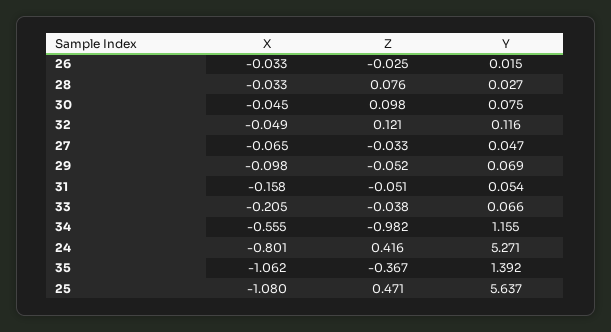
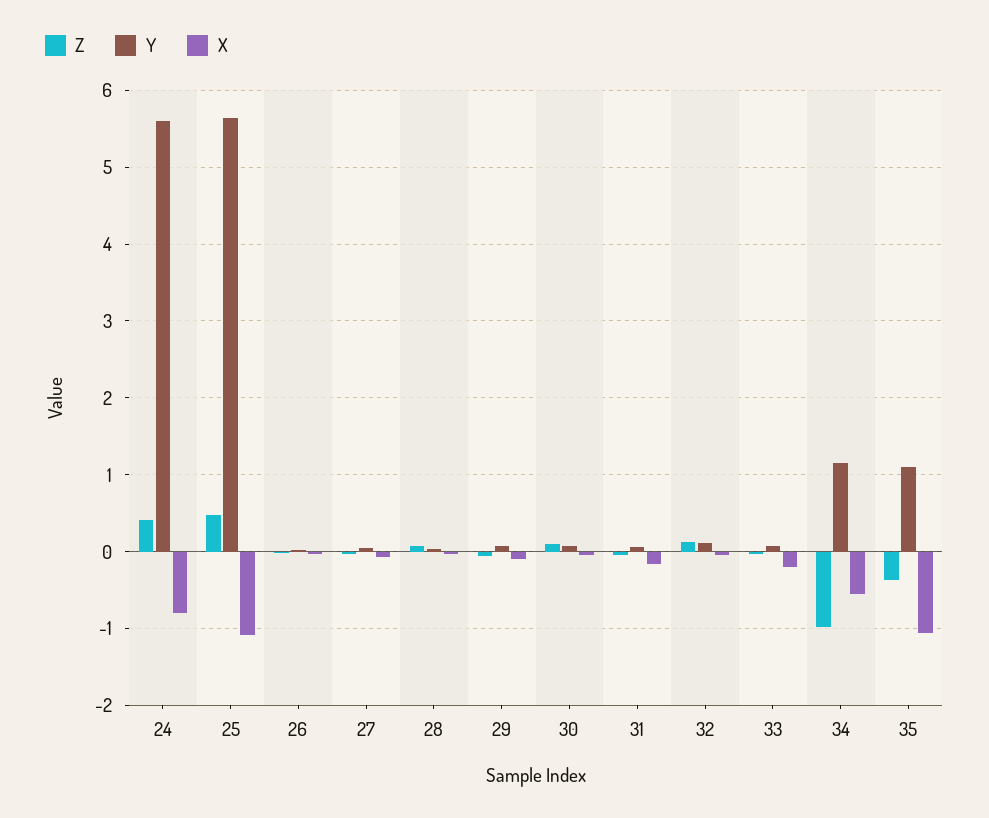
Y, 24: 5.271 -> 5.6
Y, 35: 1.392 -> 1.1

